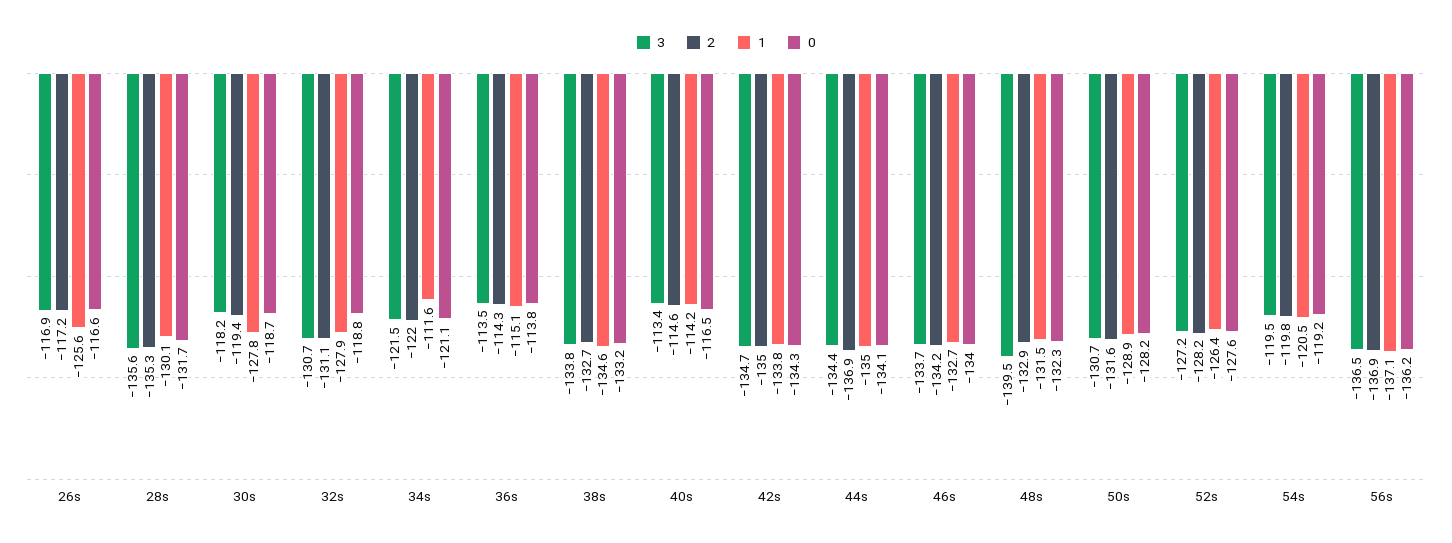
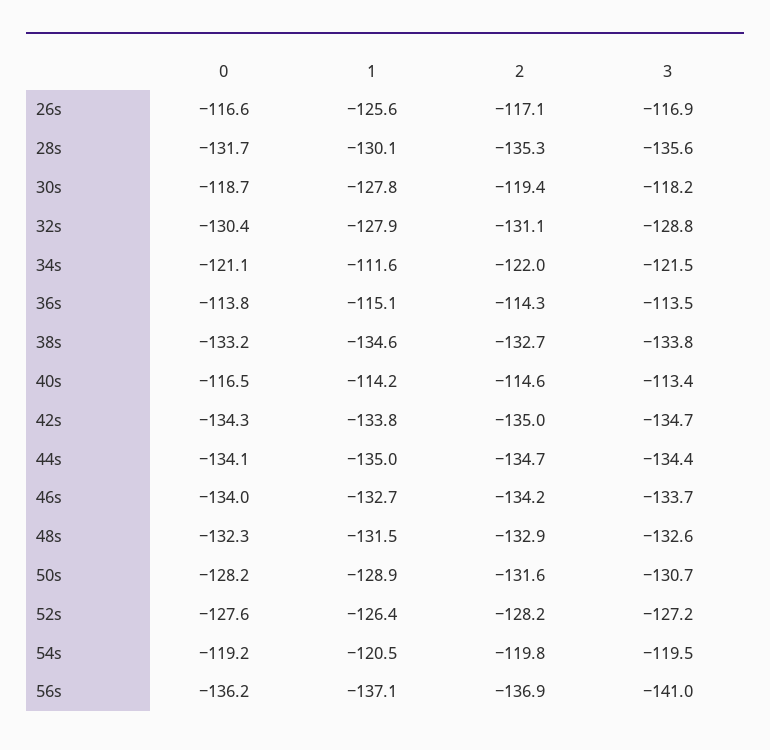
2, 26s: -117.2 -> -117.1
3, 32s: -130.7 -> -128.8
0, 32s: -118.8 -> -130.4
2, 44s: -136.9 -> -134.7
3, 48s: -139.5 -> -132.6
3, 56s: -136.5 -> -141

